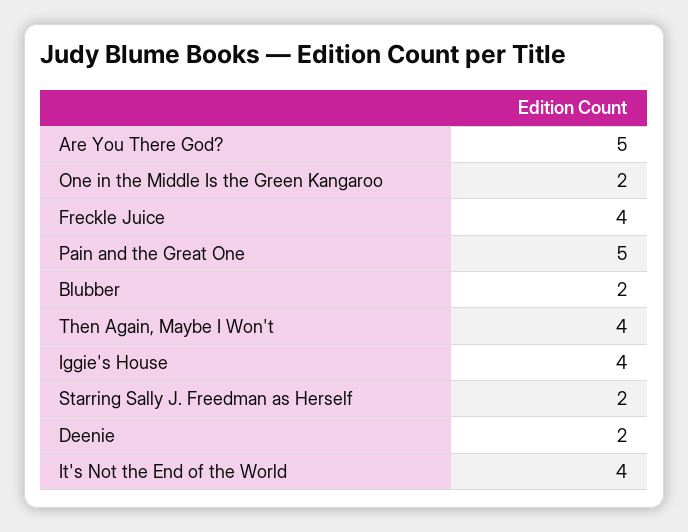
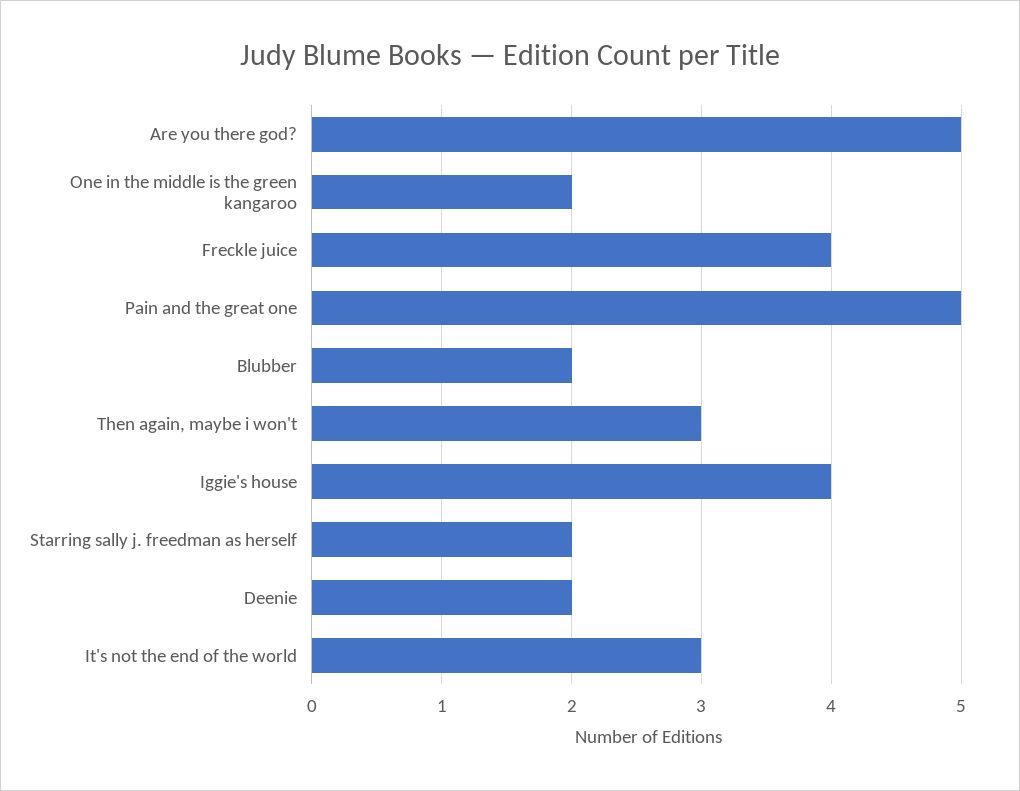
Then Again, Maybe I Won't: 4 -> 3
It's Not the End of the World: 4 -> 3

